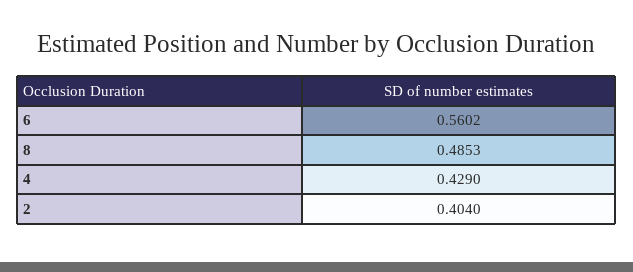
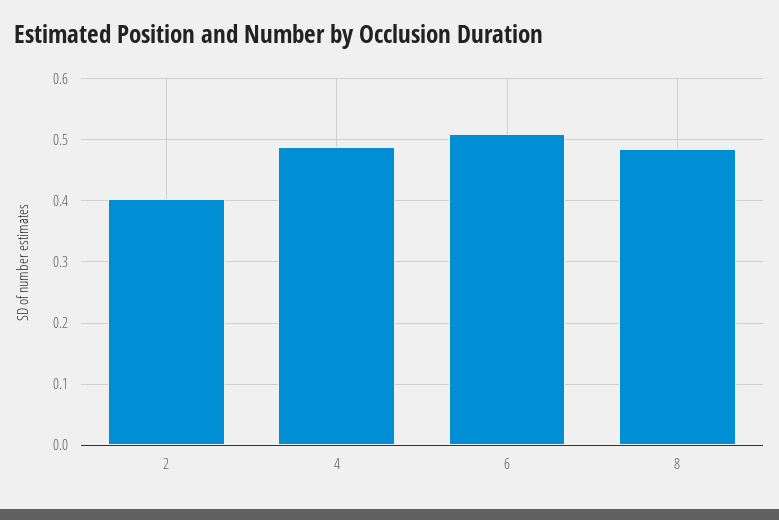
6: 0.5602 -> 0.51
4: 0.429 -> 0.49

